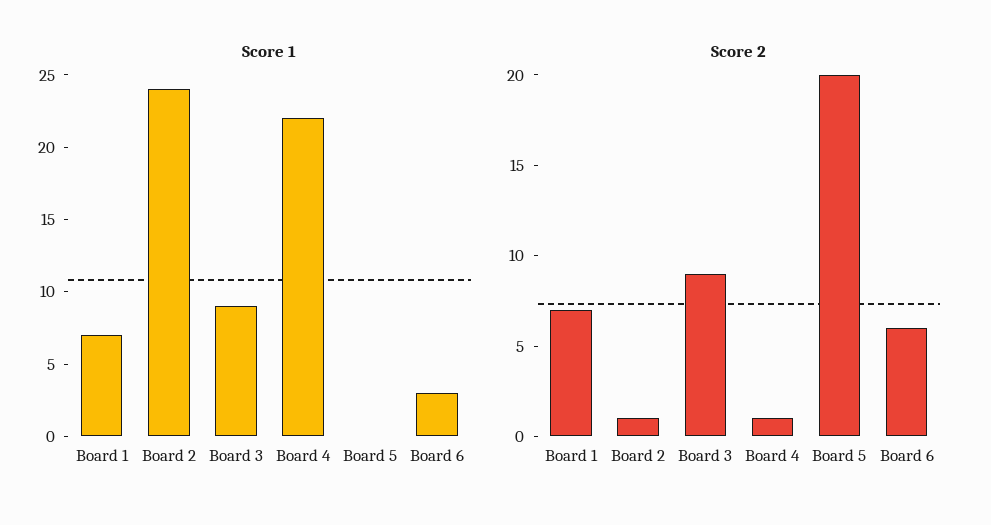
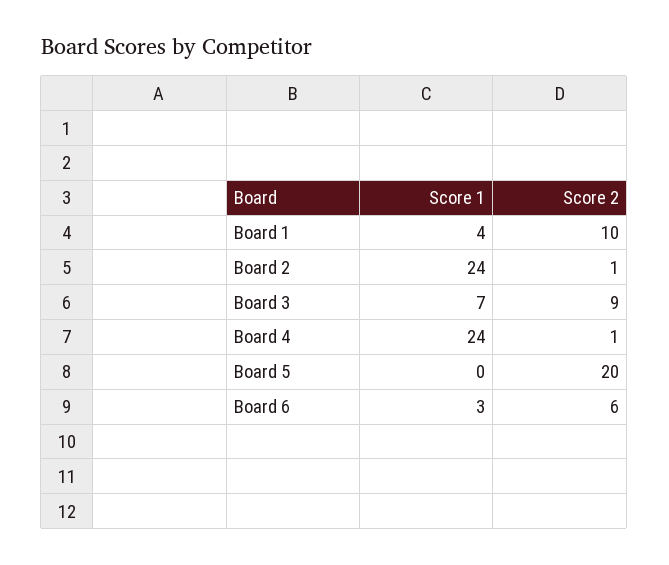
Score 1, Board 1: 7 -> 4
Score 1, Board 3: 9 -> 7
Score 1, Board 4: 22 -> 24
Score 2, Board 1: 7 -> 10

